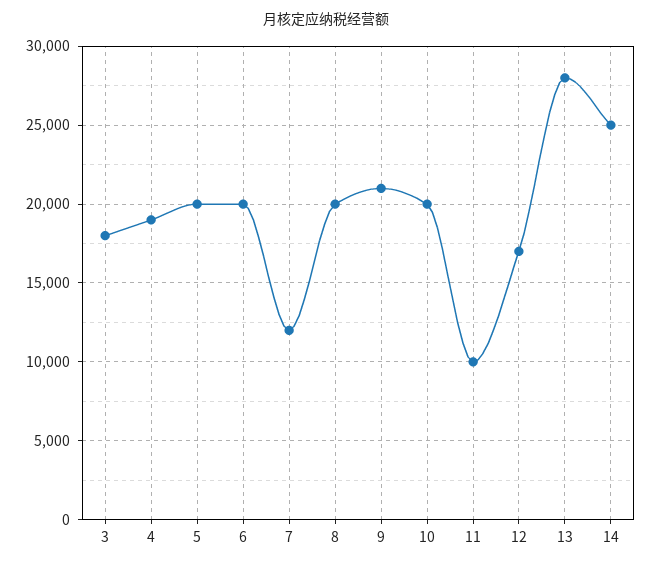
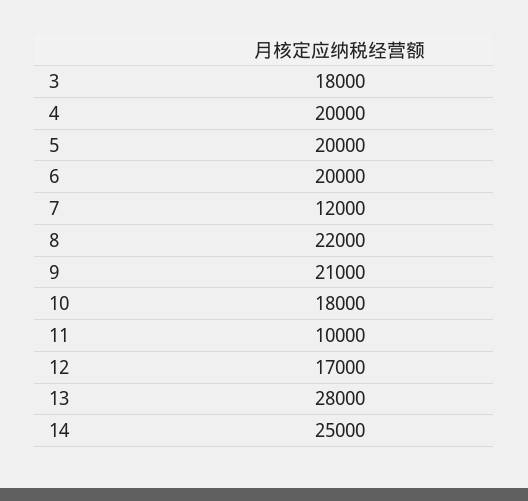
4: 19000 -> 20000
8: 20000 -> 22000
10: 20000 -> 18000

